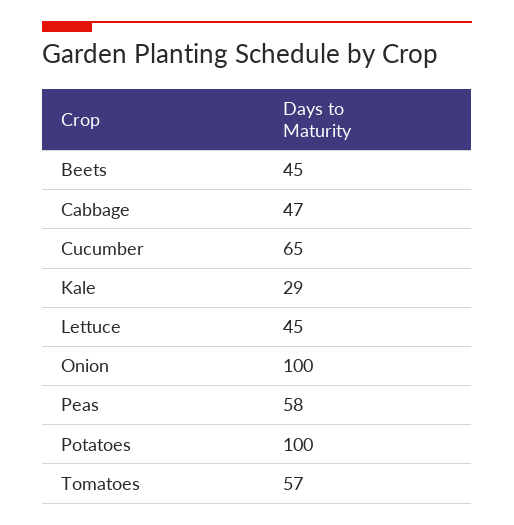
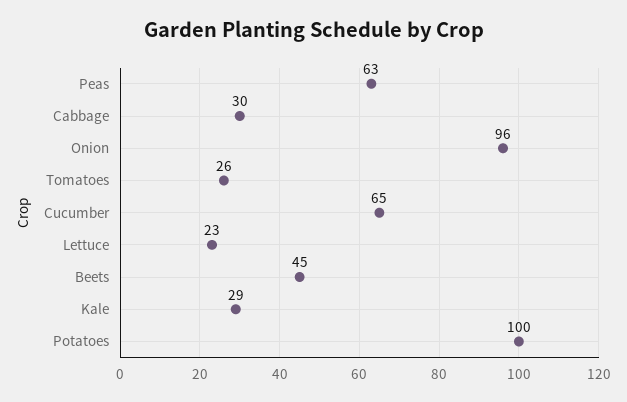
Cabbage: 47 -> 30
Lettuce: 45 -> 23
Onion: 100 -> 96
Peas: 58 -> 63
Tomatoes: 57 -> 26

